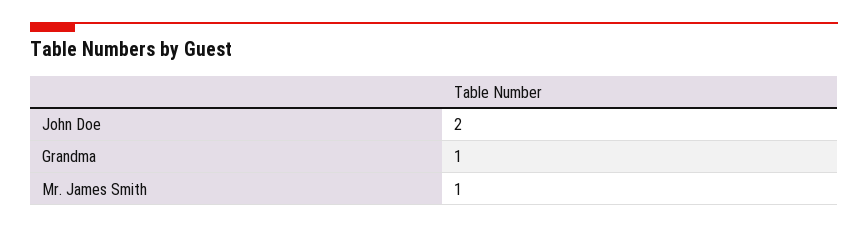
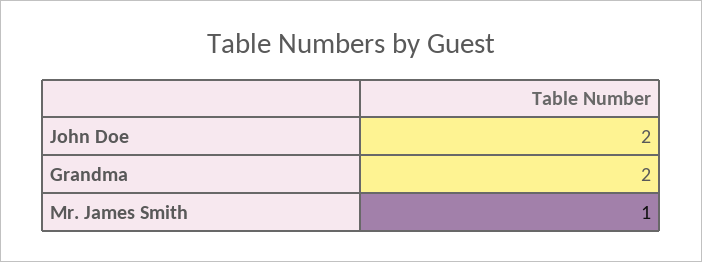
Grandma: 1 -> 2

